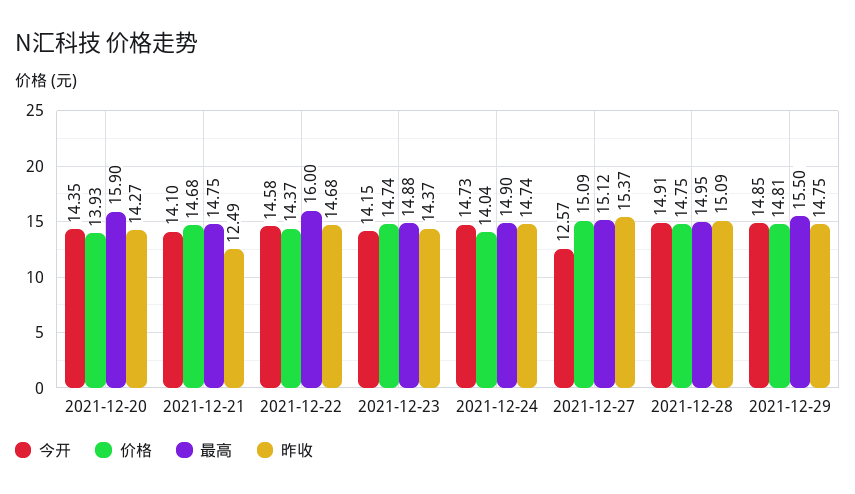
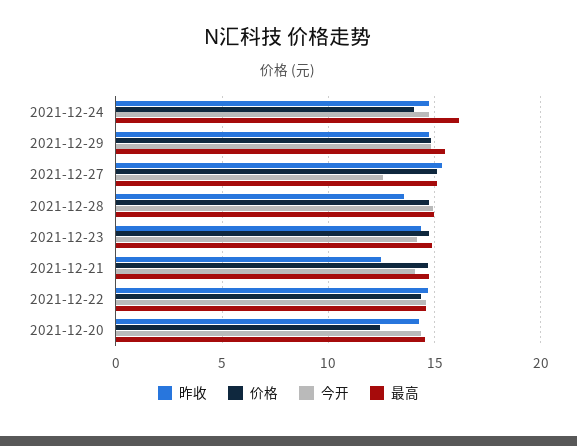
价格, 2021-12-20: 13.93 -> 12.5
最高, 2021-12-20: 15.9 -> 14.5
最高, 2021-12-22: 16 -> 14.5
最高, 2021-12-24: 14.9 -> 16
昨收, 2021-12-28: 15.09 -> 13.5

